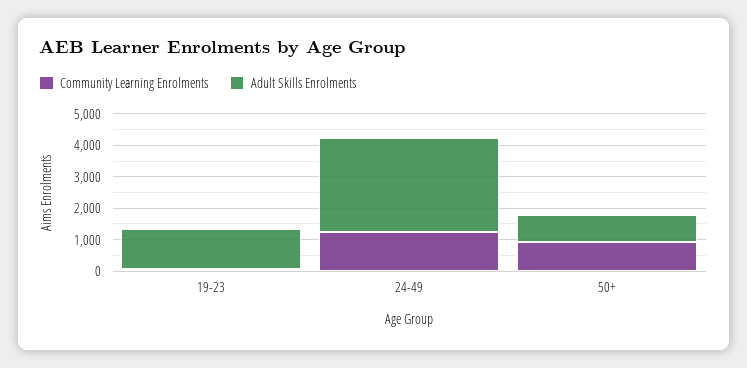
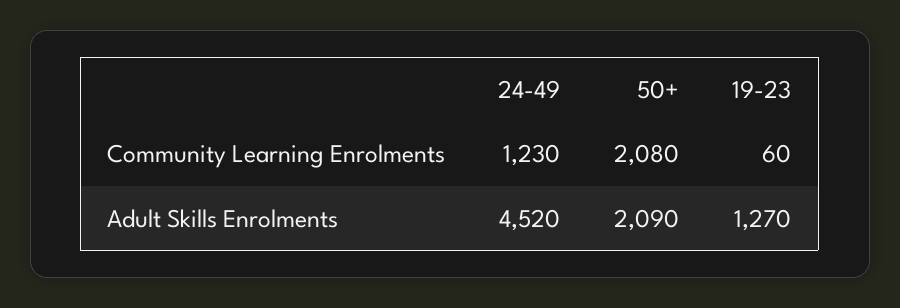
Adult Skills Enrolments, 24-49: 3000 -> 4520
Community Learning Enrolments, 50+: 1000 -> 2080
Adult Skills Enrolments, 50+: 1000 -> 2090

